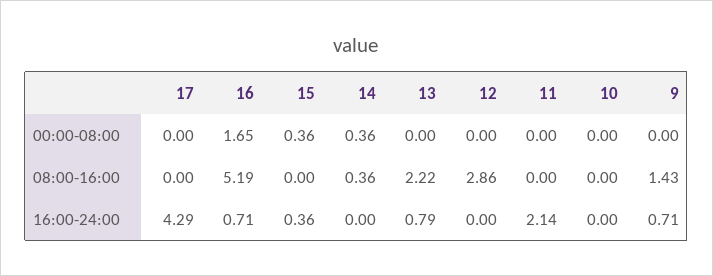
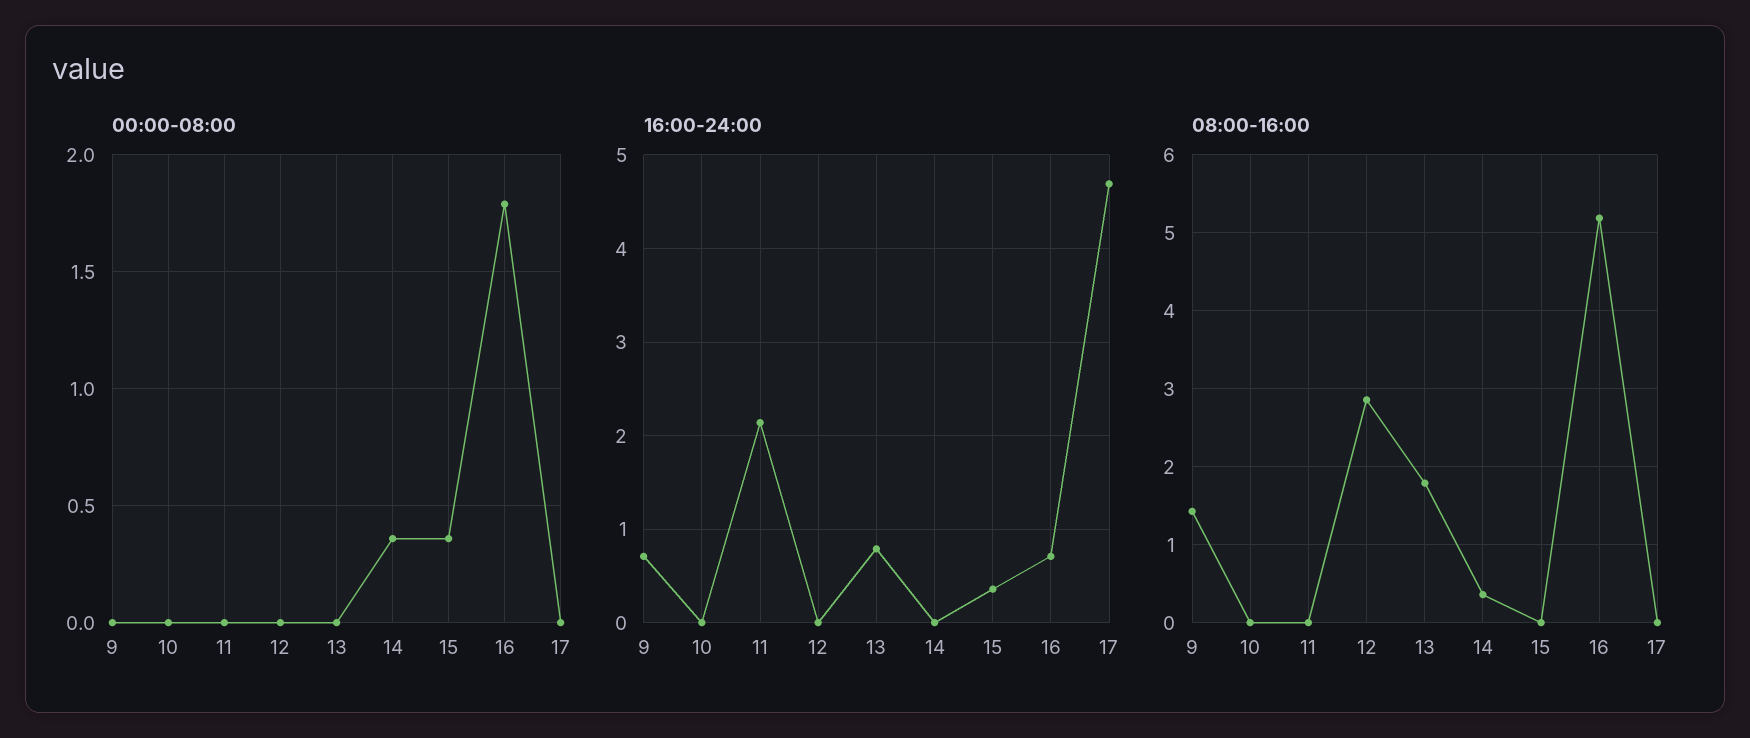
00:00-08:00, 16: 1.65 -> 1.8
08:00-16:00, 13: 2.22 -> 1.8
16:00-24:00, 17: 4.29 -> 4.7

